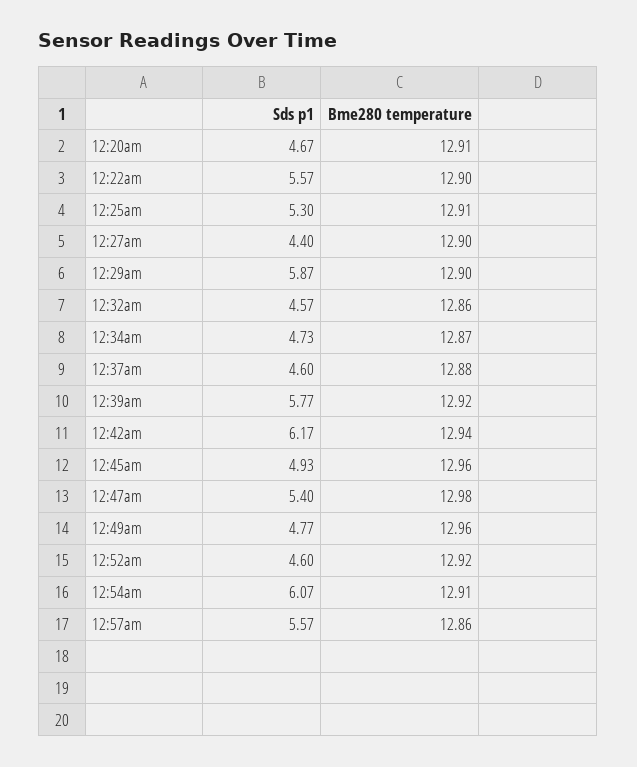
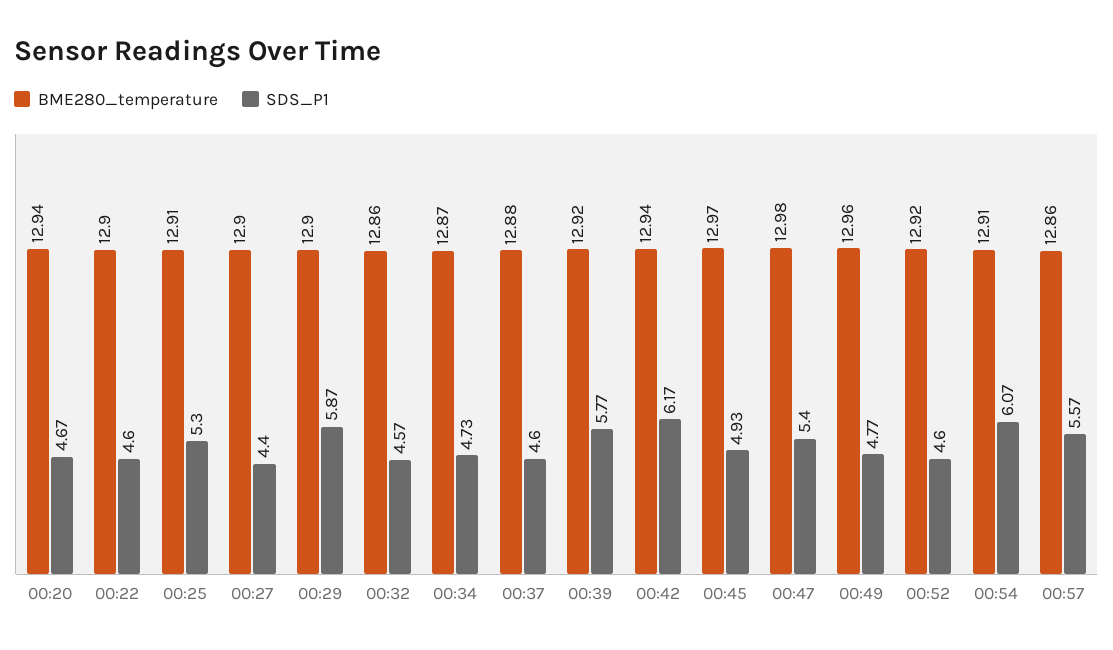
Bme280 temperature, 12:20am: 12.91 -> 12.94
Sds p1, 12:22am: 5.57 -> 4.6
Bme280 temperature, 12:45am: 12.96 -> 12.97

